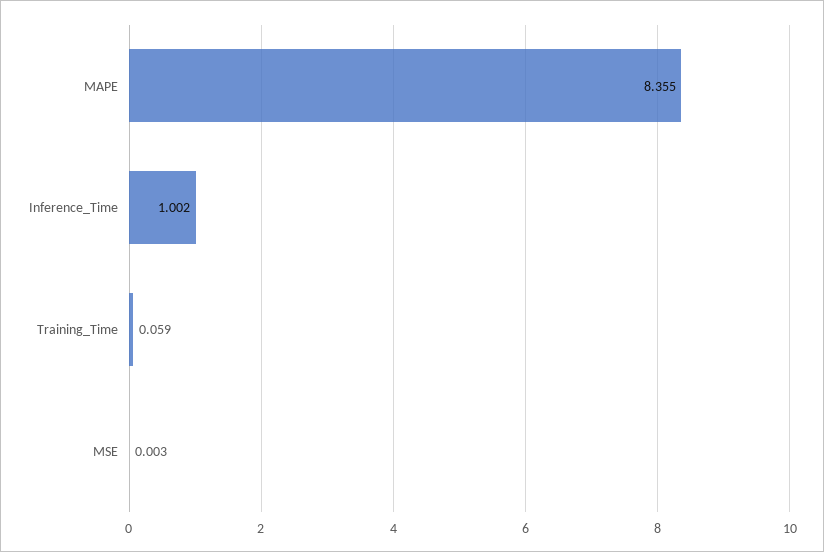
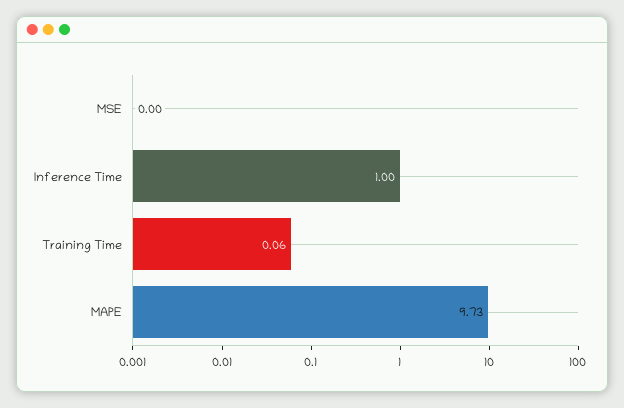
MAPE: 8.355 -> 9.73

